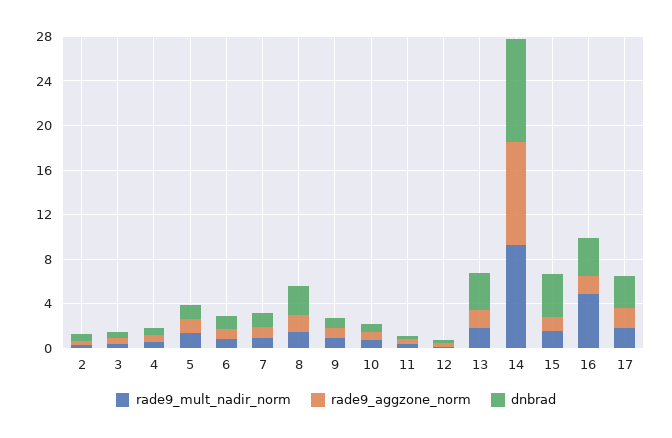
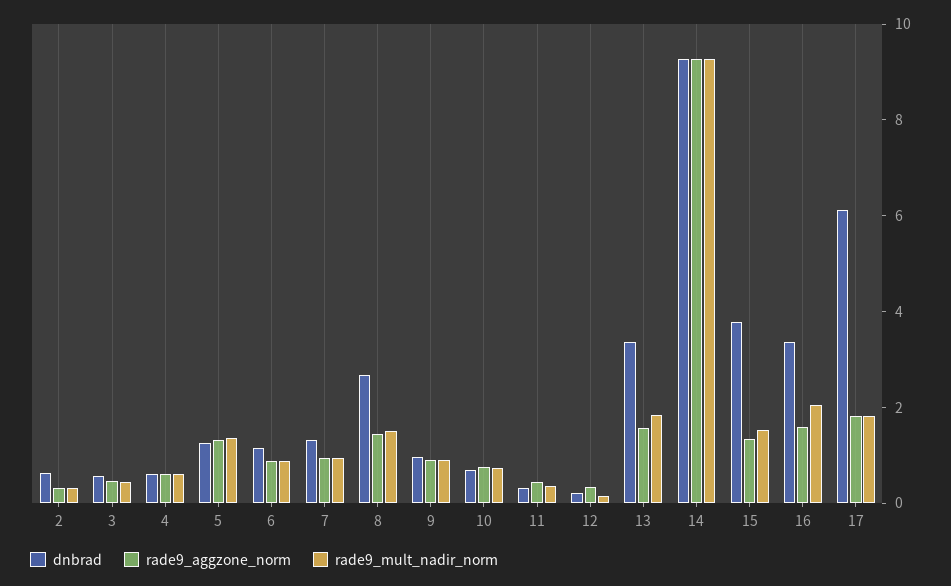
rade9_mult_nadir_norm, 16: 5 -> 2
dnbrad, 17: 3 -> 6

